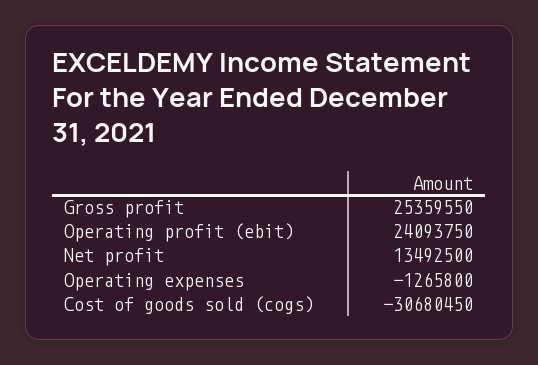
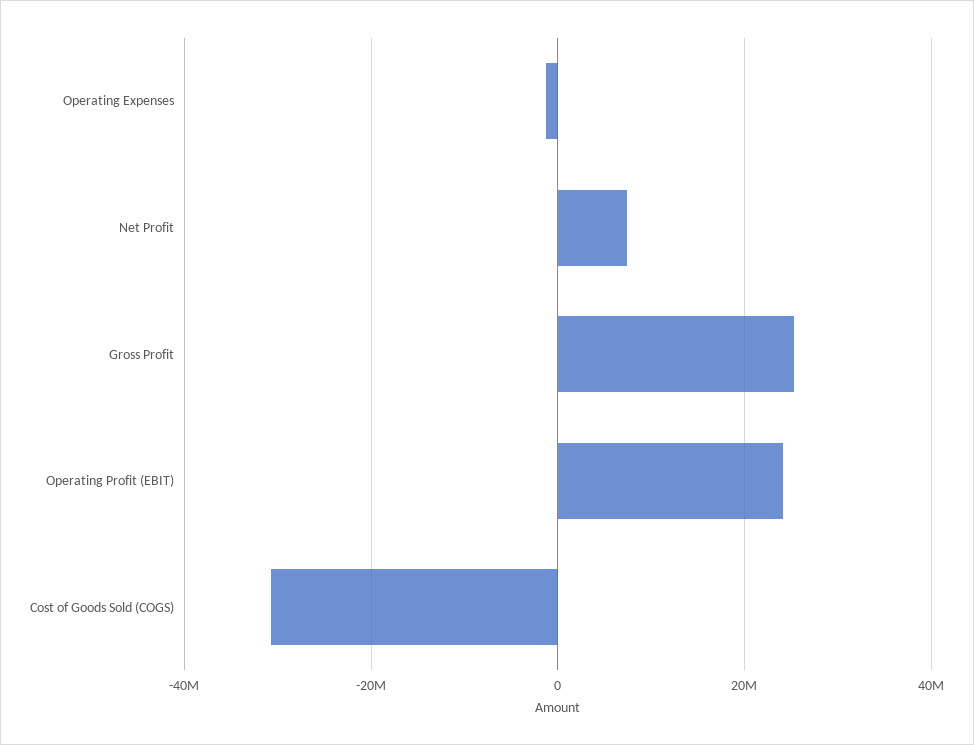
Net profit: 13492500 -> 8000000

